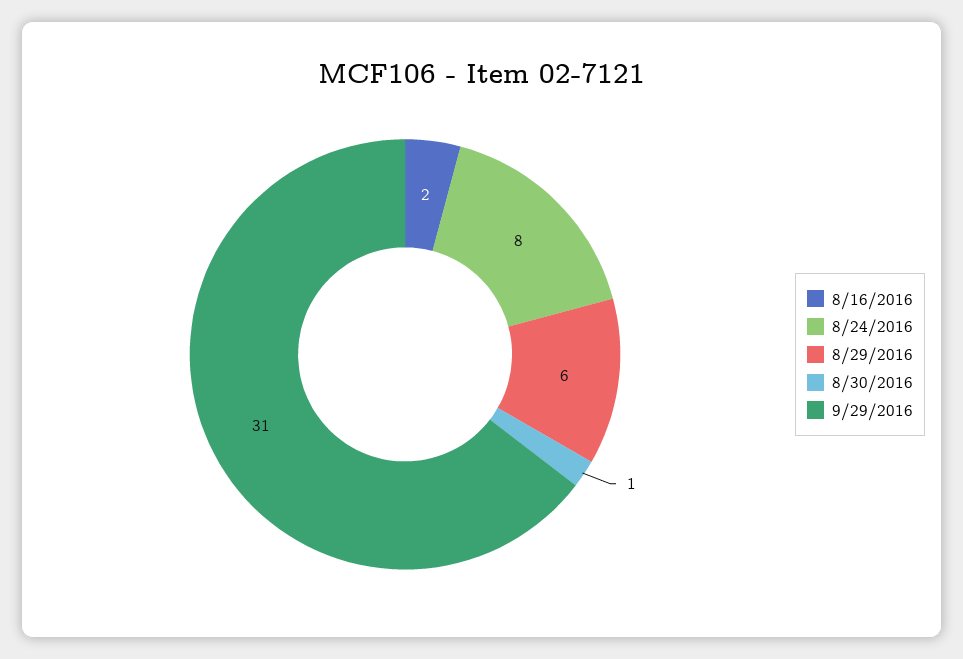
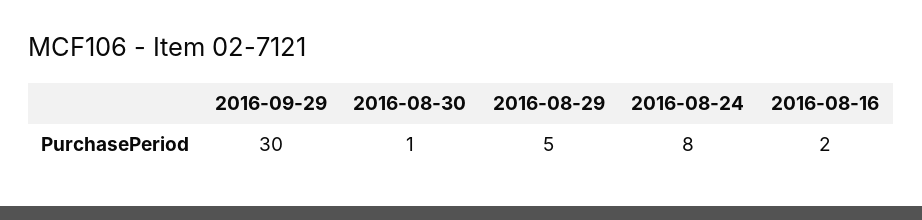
8/29/2016: 6 -> 5
9/29/2016: 31 -> 30

